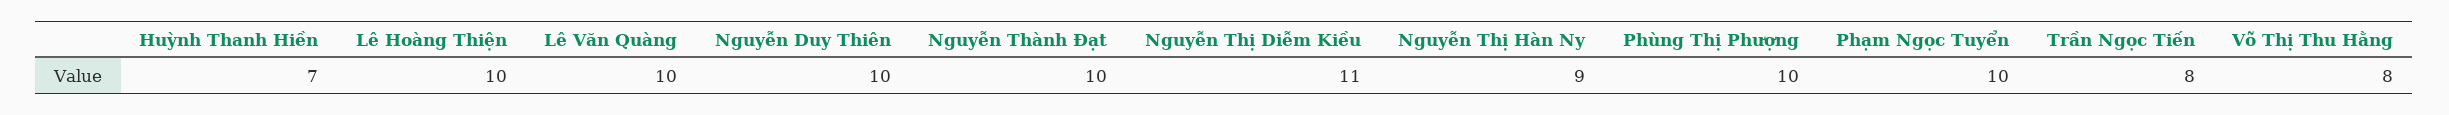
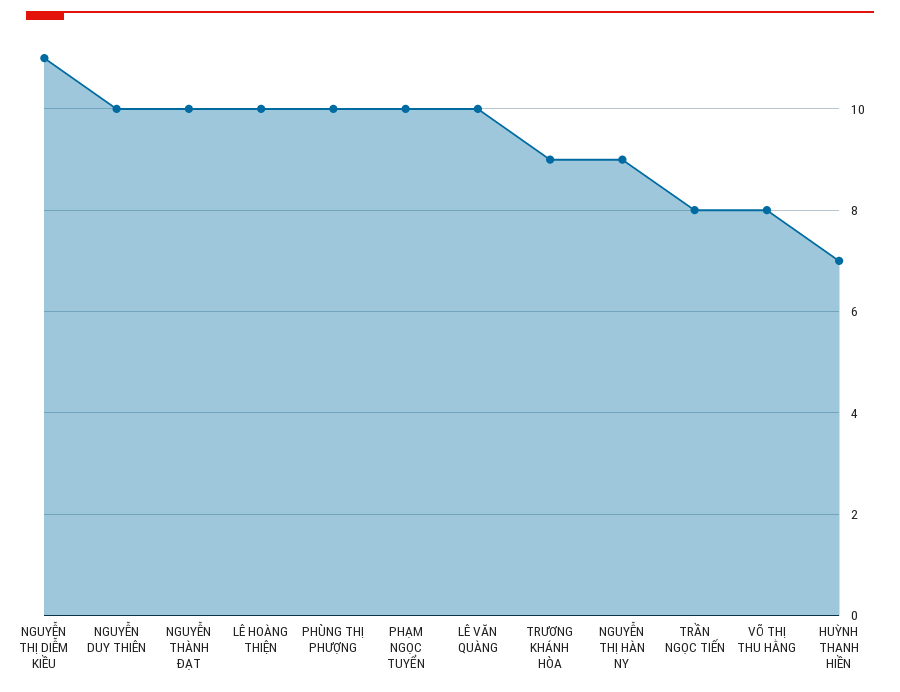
TRƯƠNG KHÁNH HÒA: none -> 9

